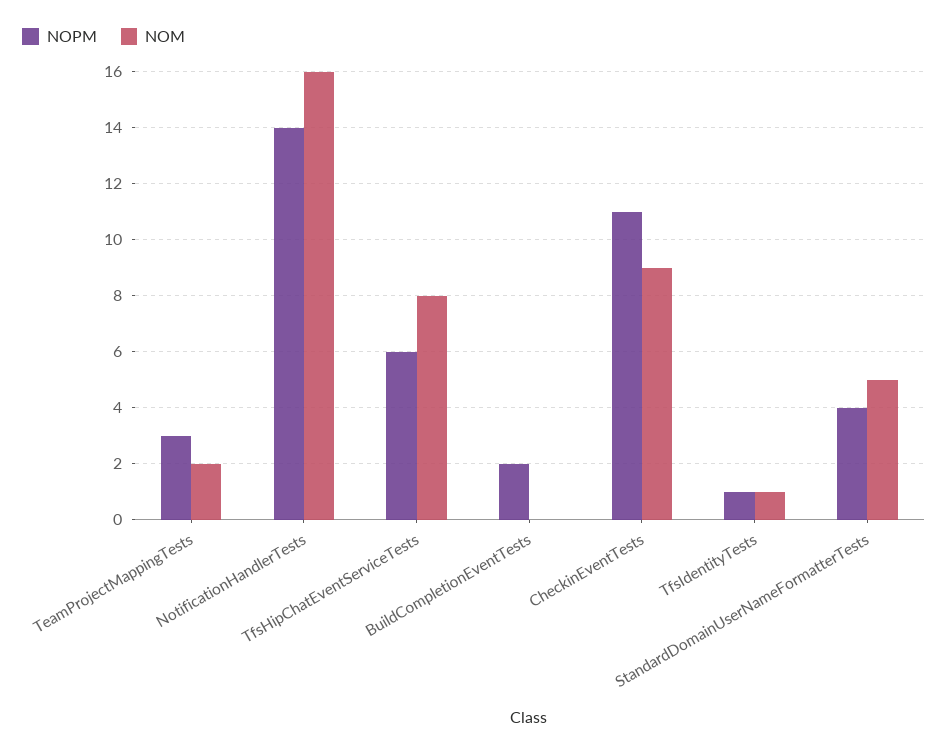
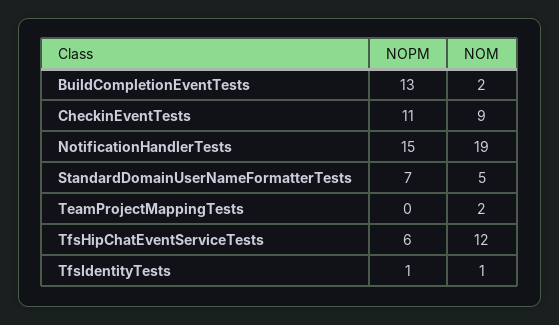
NOPM, TeamProjectMappingTests: 3 -> 0
NOPM, NotificationHandlerTests: 14 -> 15
NOM, NotificationHandlerTests: 16 -> 19
NOM, TfsHipChatEventServiceTests: 8 -> 12
NOPM, BuildCompletionEventTests: 2 -> 13
NOM, BuildCompletionEventTests: 0 -> 2
NOPM, StandardDomainUserNameFormatterTests: 4 -> 7

